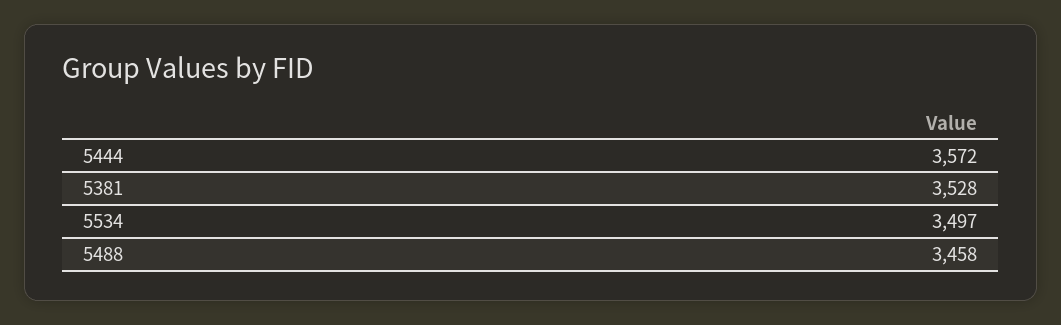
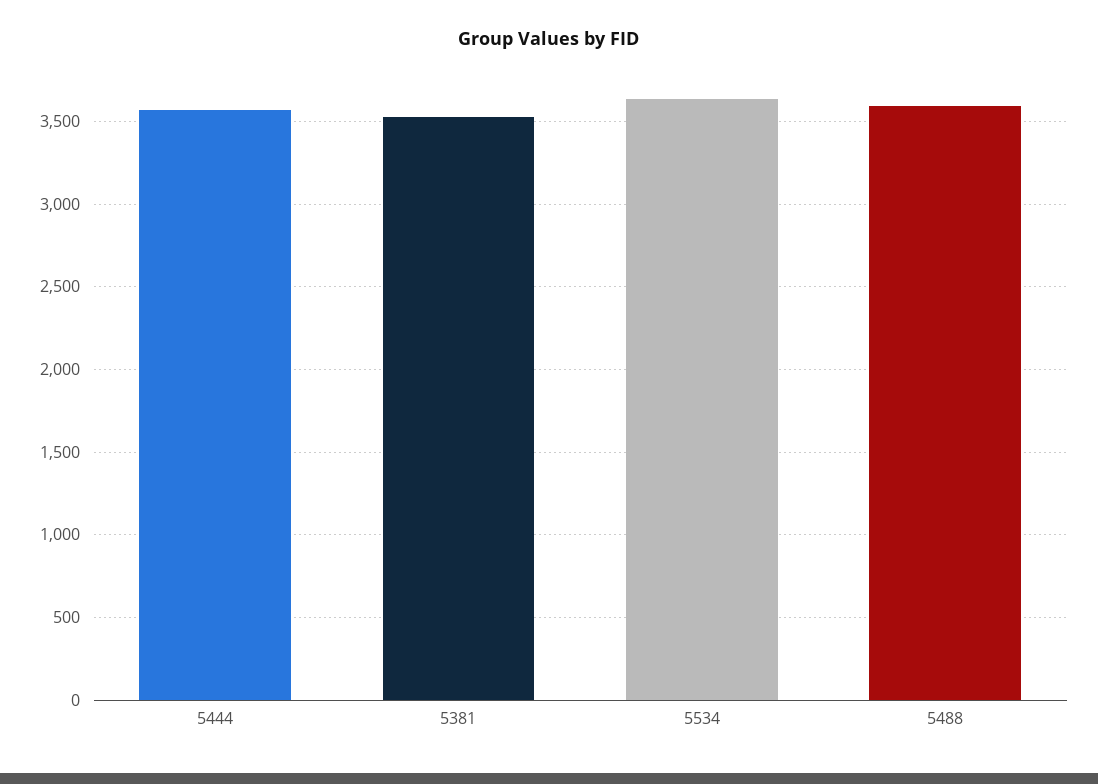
5534: 3497 -> 3650
5488: 3458 -> 3600

